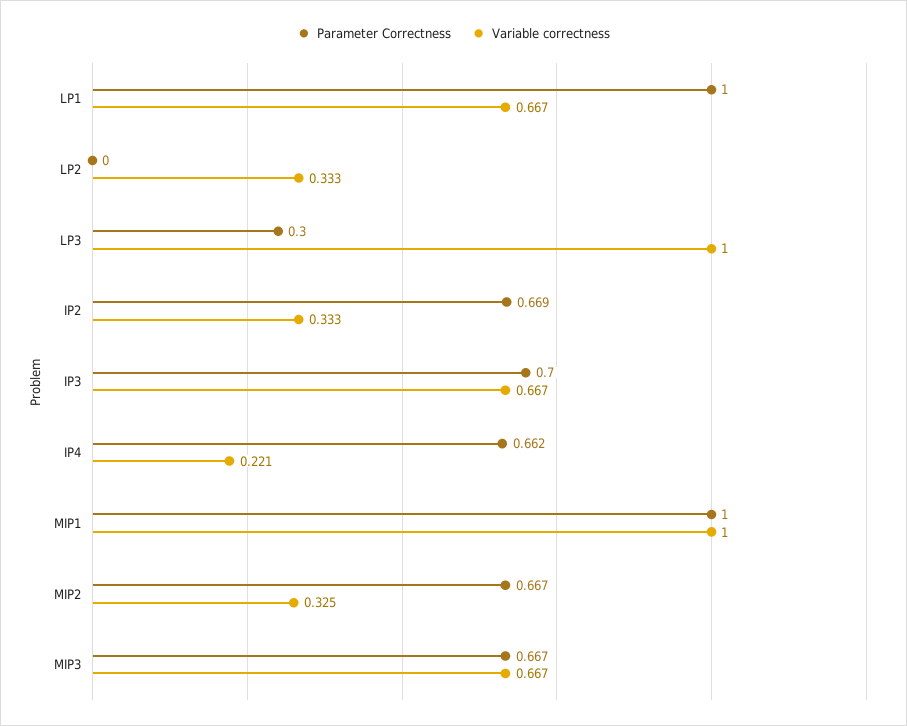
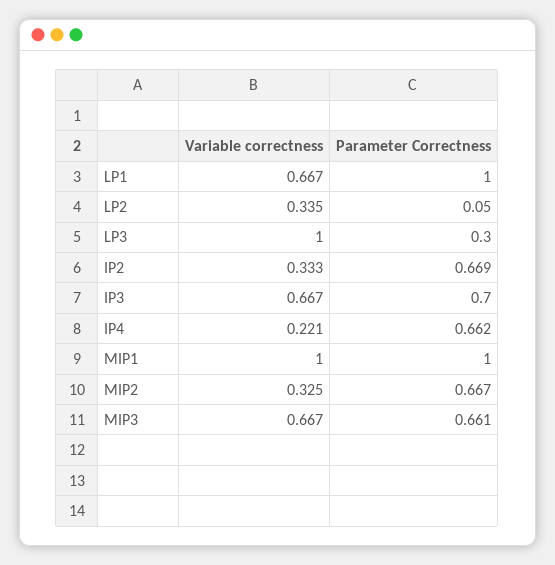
Parameter Correctness, LP2: 0 -> 0.05
Variable correctness, LP2: 0.333 -> 0.335
Parameter Correctness, MIP3: 0.667 -> 0.661

